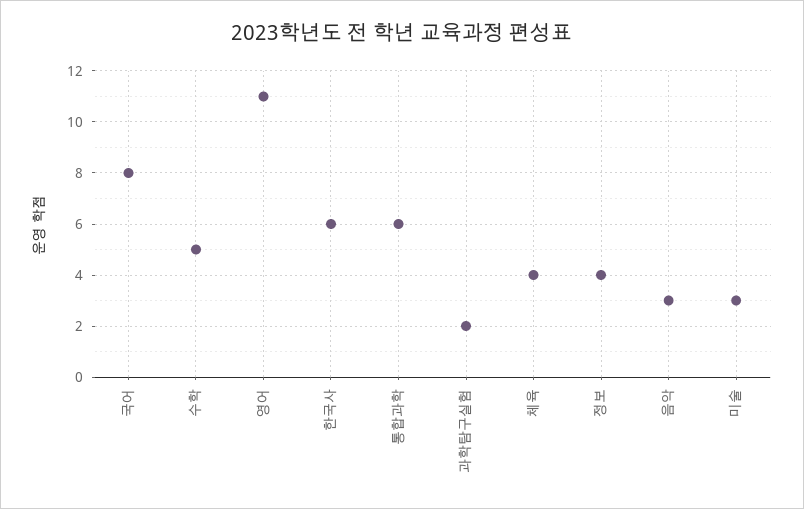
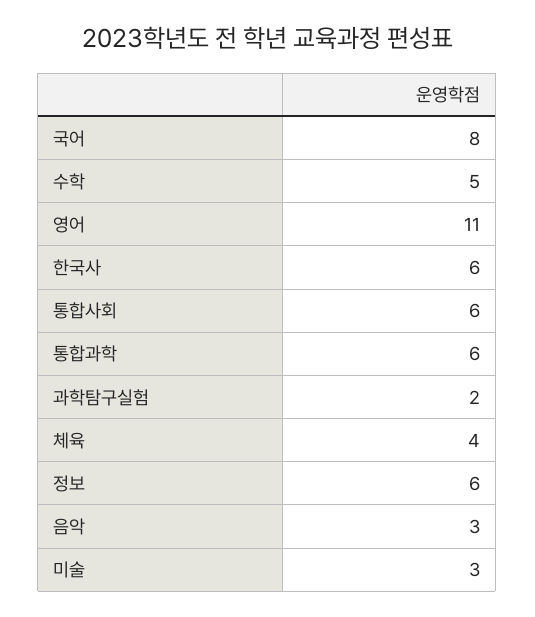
정보: 4 -> 6
통합사회: none -> 6

